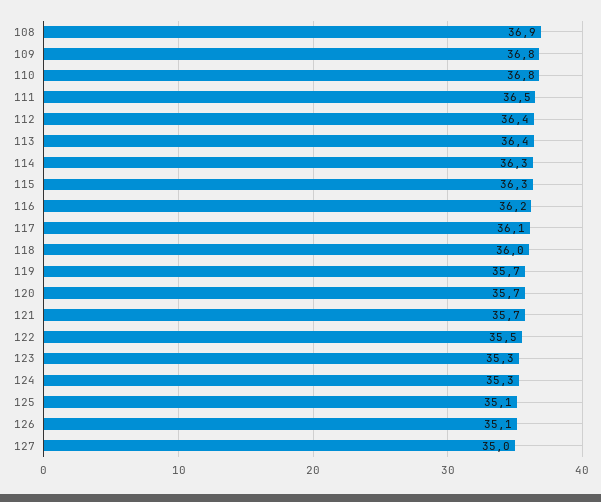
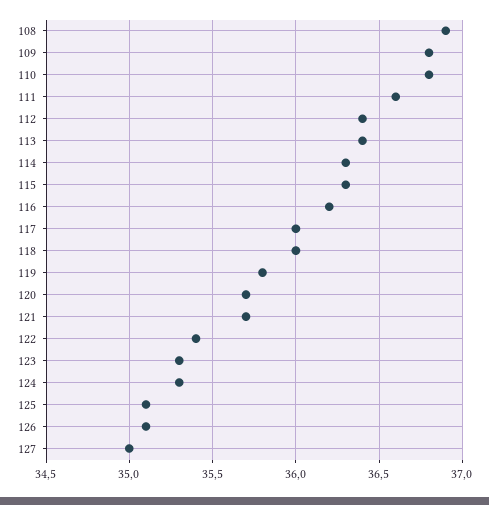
111: 36.5 -> 36.6
117: 36.1 -> 36
119: 35.7 -> 35.8
122: 35.5 -> 35.4

